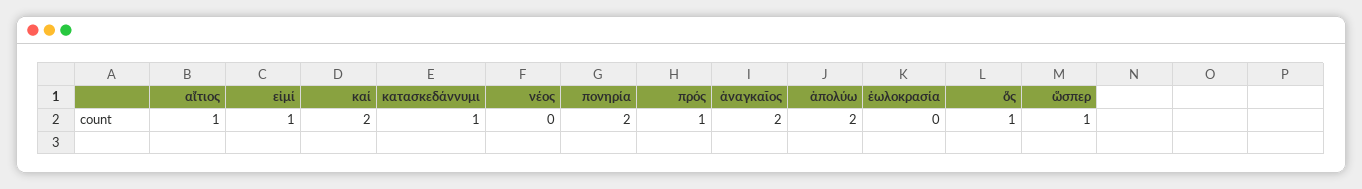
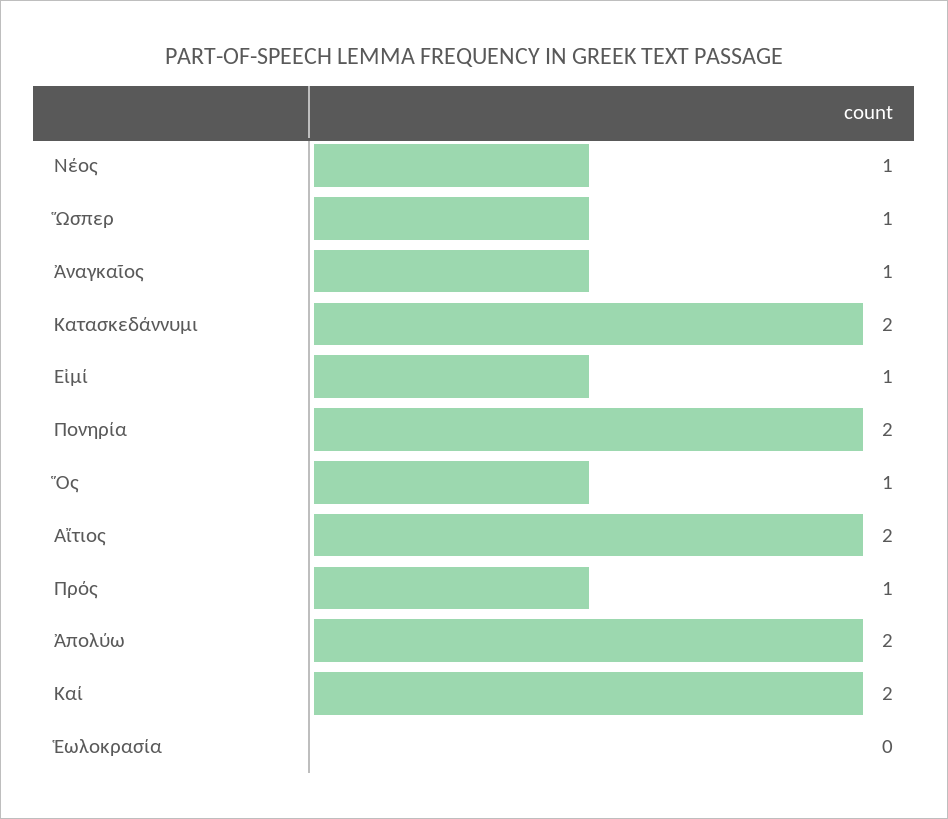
αἴτιος: 1 -> 2
κατασκεδάννυμι: 1 -> 2
νέος: 0 -> 1
ἀναγκαῖος: 2 -> 1

